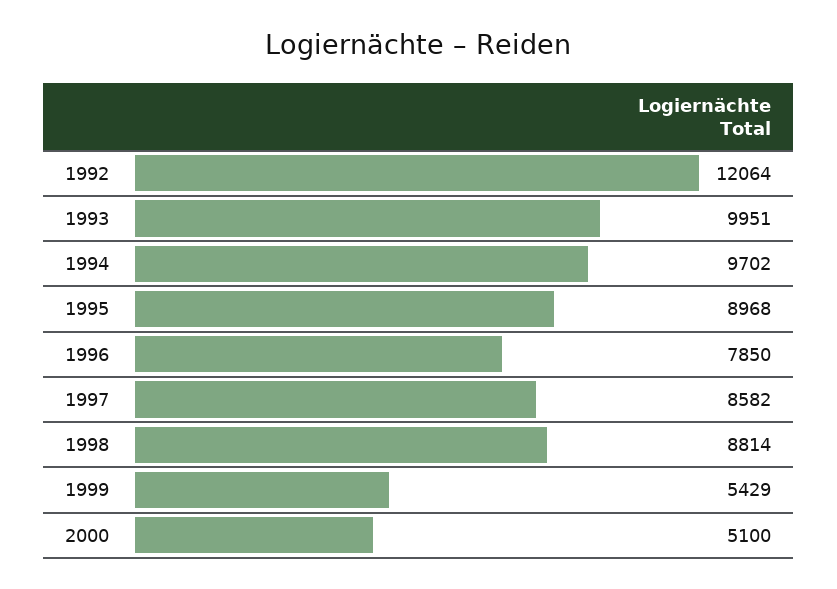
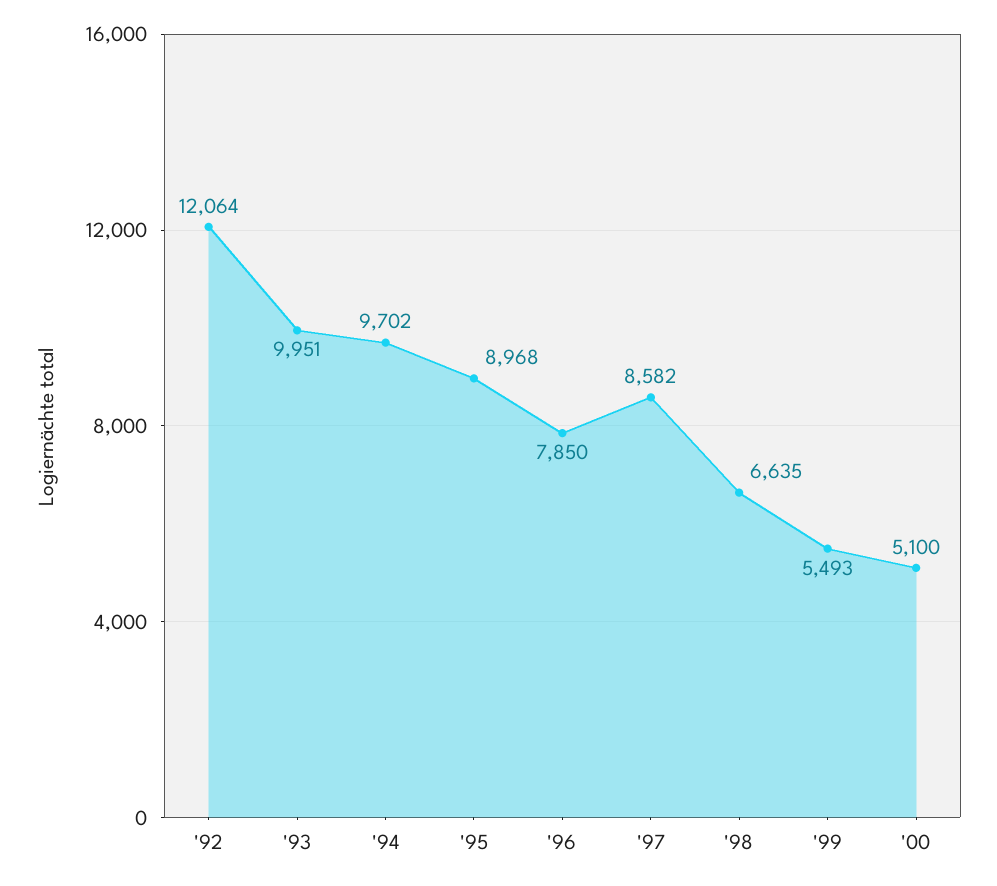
1998: 8814 -> 6635
1999: 5429 -> 5493

